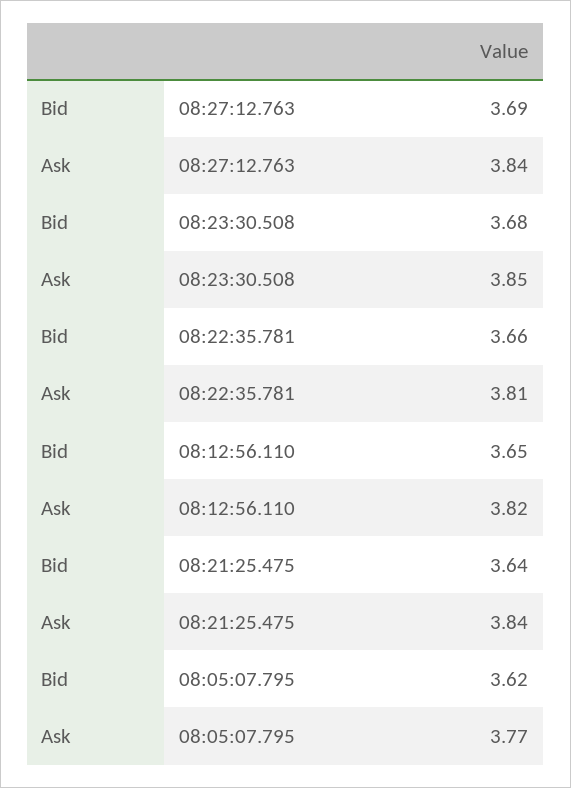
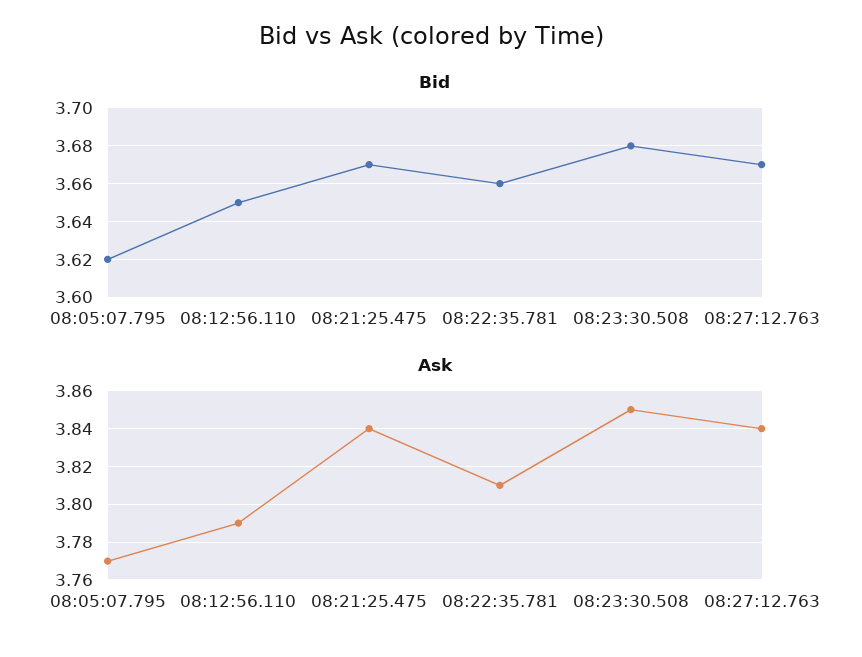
Bid, 08:27:12.763: 3.69 -> 3.67
Ask, 08:12:56.110: 3.82 -> 3.79
Bid, 08:21:25.475: 3.64 -> 3.67

